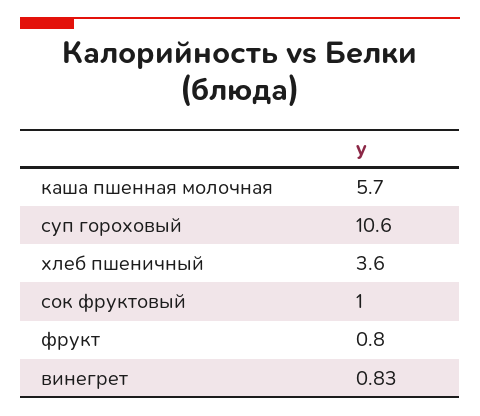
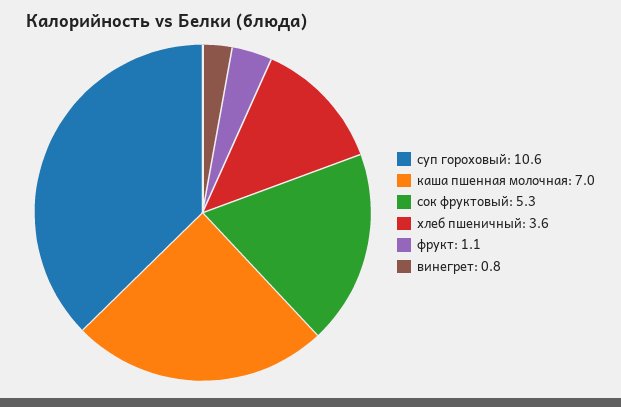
каша пшенная молочная: 5.7 -> 7
сок фруктовый: 1 -> 5.3
фрукт: 0.8 -> 1.1

